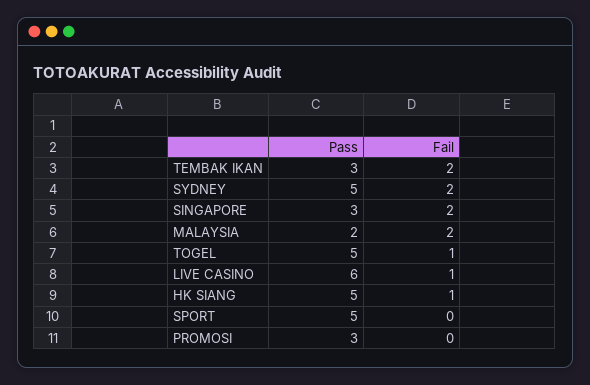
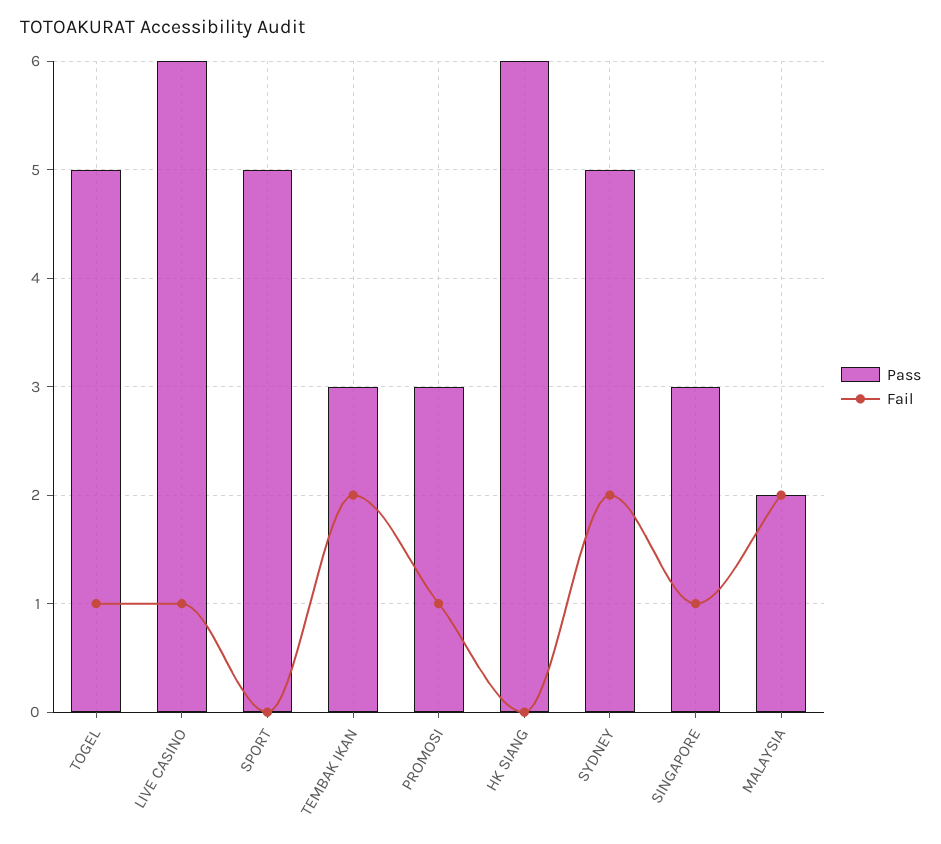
Fail, SINGAPORE: 2 -> 1
Pass, HK SIANG: 5 -> 6
Fail, HK SIANG: 1 -> 0
Fail, PROMOSI: 0 -> 1

